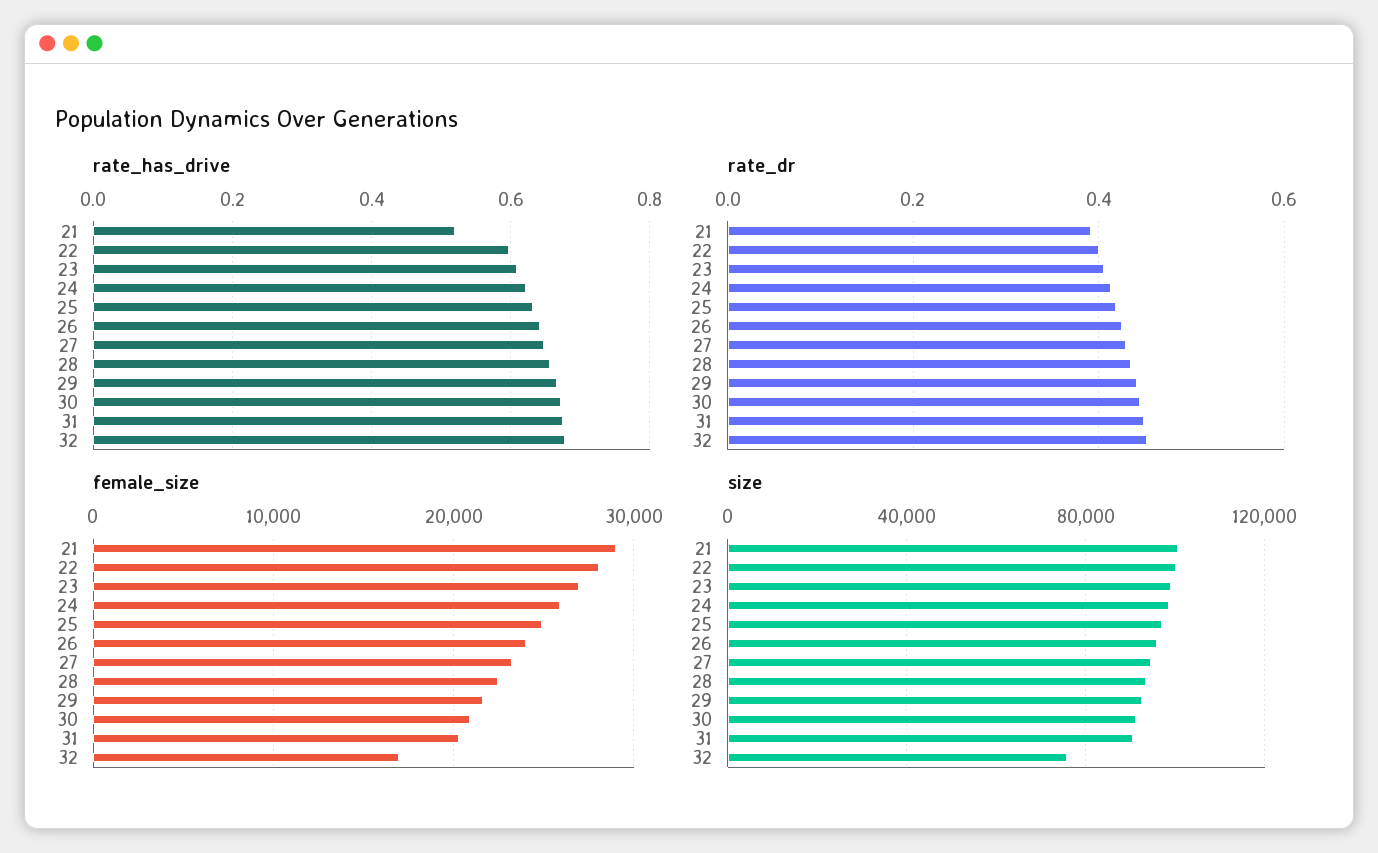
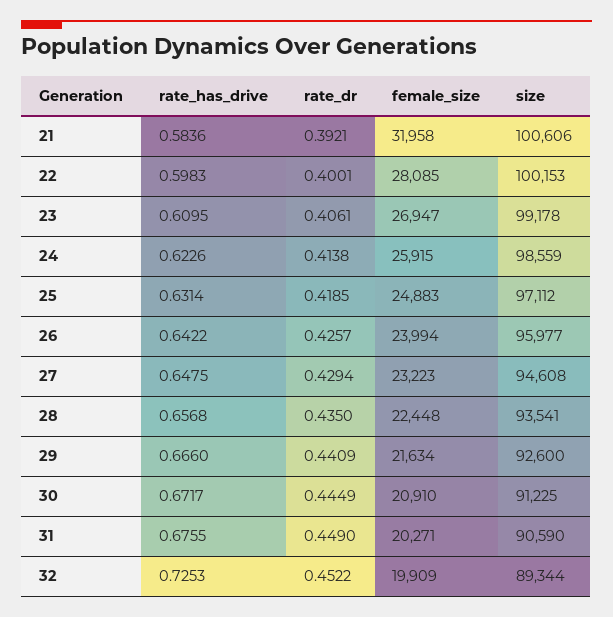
rate_has_drive, 21: 0.52 -> 0.5836
rate_has_drive, 32: 0.68 -> 0.7253
female_size, 21: 29000 -> 31958
female_size, 32: 17000 -> 19909
size, 32: 75000 -> 89344

